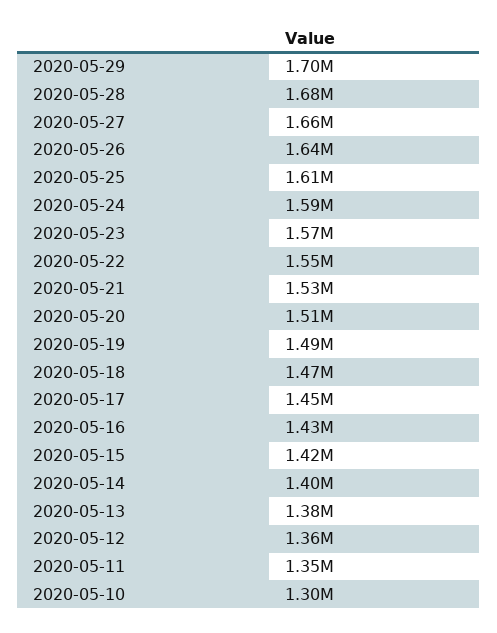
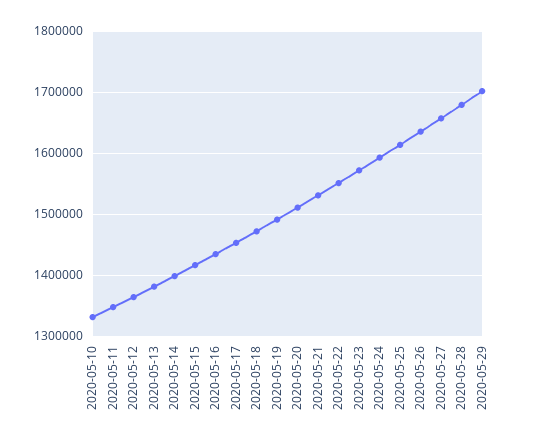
2020-05-10: 1300000 -> 1330000

